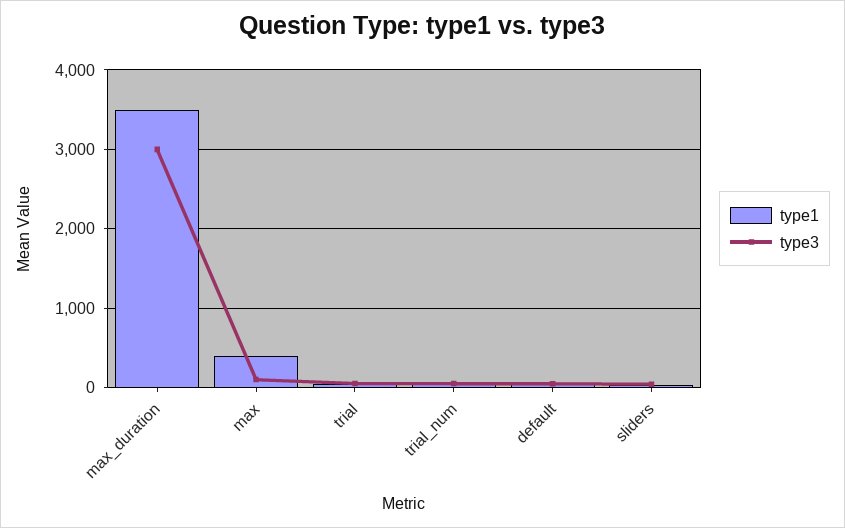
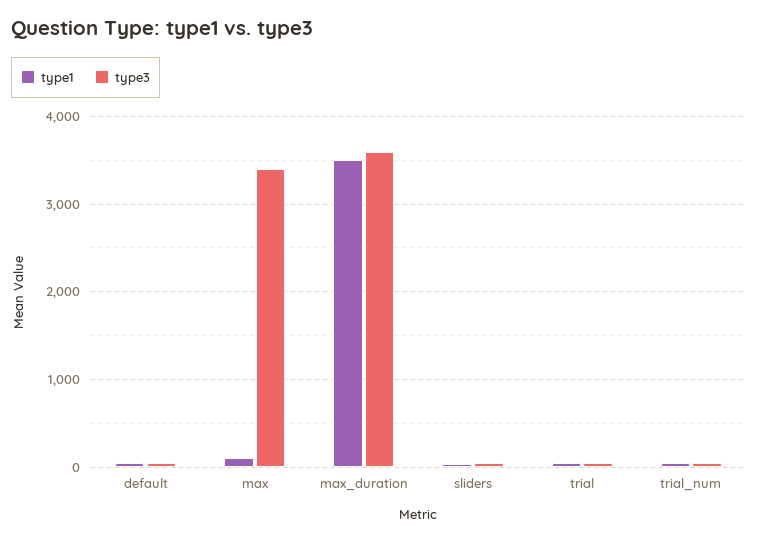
type3, max_duration: 3000 -> 3600
type1, max: 400 -> 100
type3, max: 100 -> 3400

